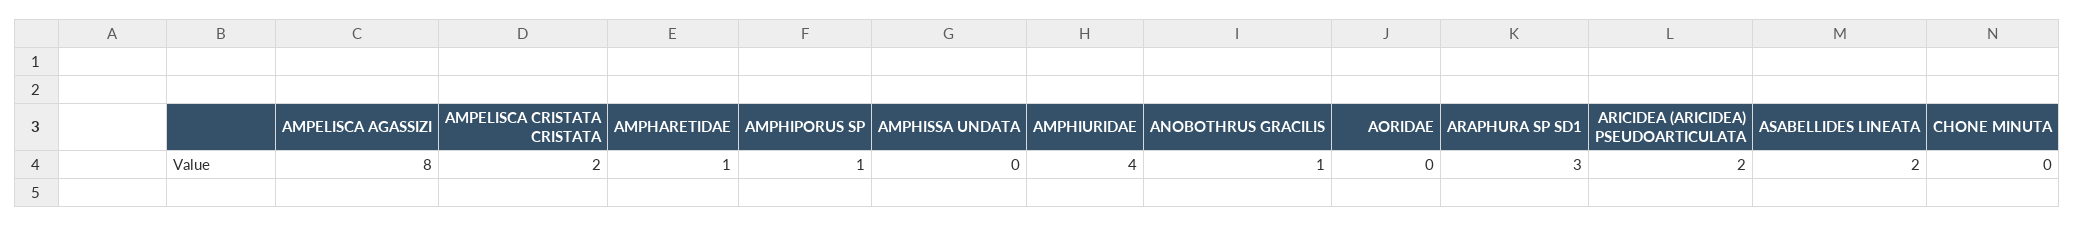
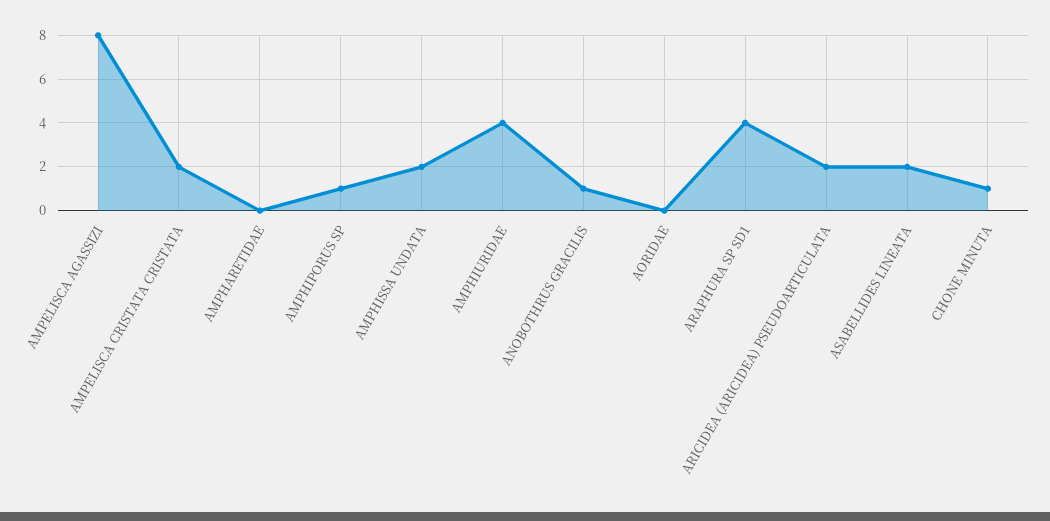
AMPHARETIDAE: 1 -> 0
AMPHISSA UNDATA: 0 -> 2
ARAPHURA SP SD1: 3 -> 4
CHONE MINUTA: 0 -> 1

